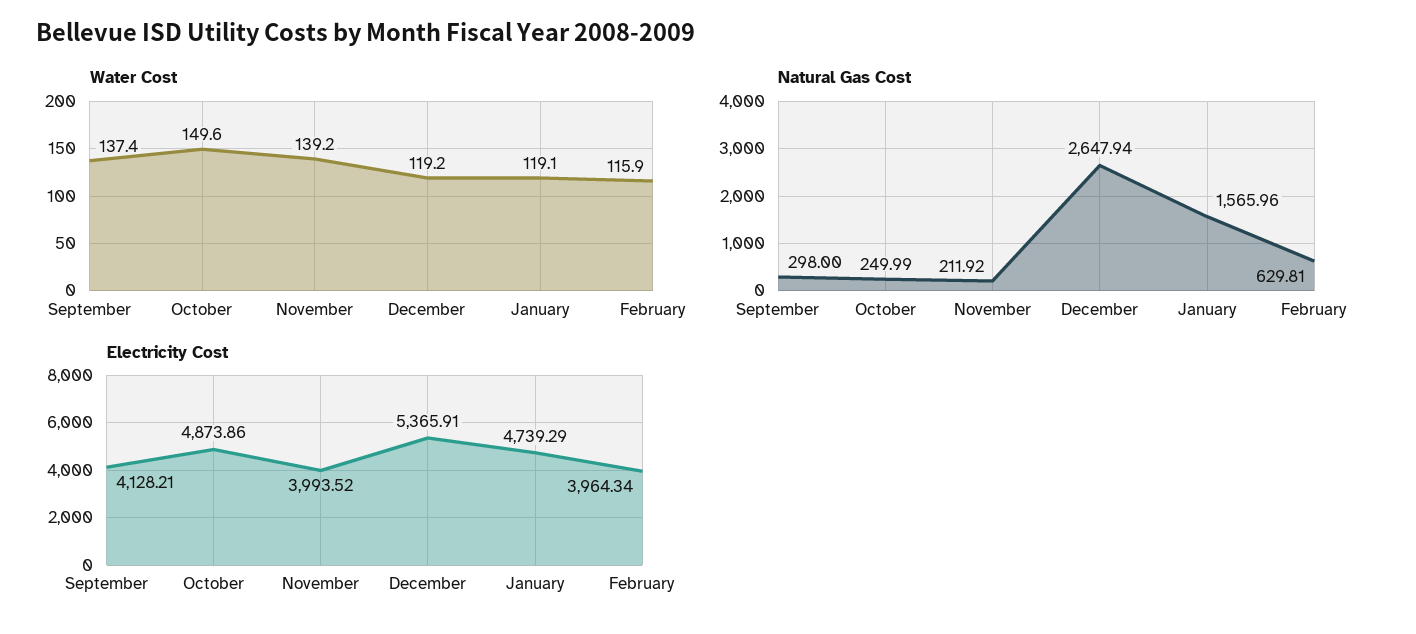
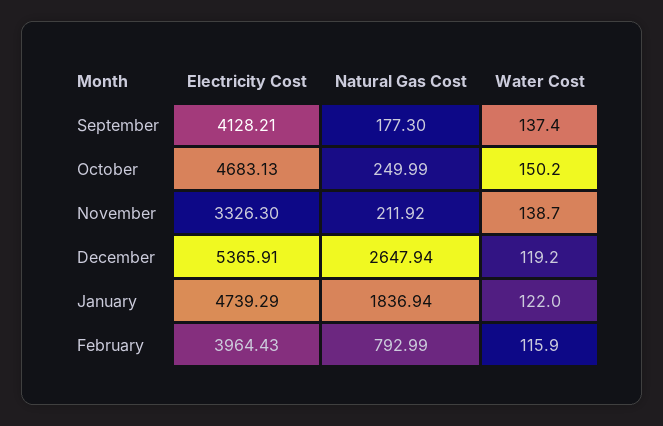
Water Cost, October: 149.6 -> 150.2
Water Cost, November: 139.2 -> 138.7
Water Cost, January: 119.1 -> 122
Natural Gas Cost, September: 298 -> 177.3
Natural Gas Cost, January: 1565.96 -> 1836.94
Natural Gas Cost, February: 629.81 -> 792.99
Electricity Cost, October: 4873.86 -> 4683.13
Electricity Cost, November: 3993.52 -> 3326.3
Electricity Cost, February: 3964.34 -> 3964.43

